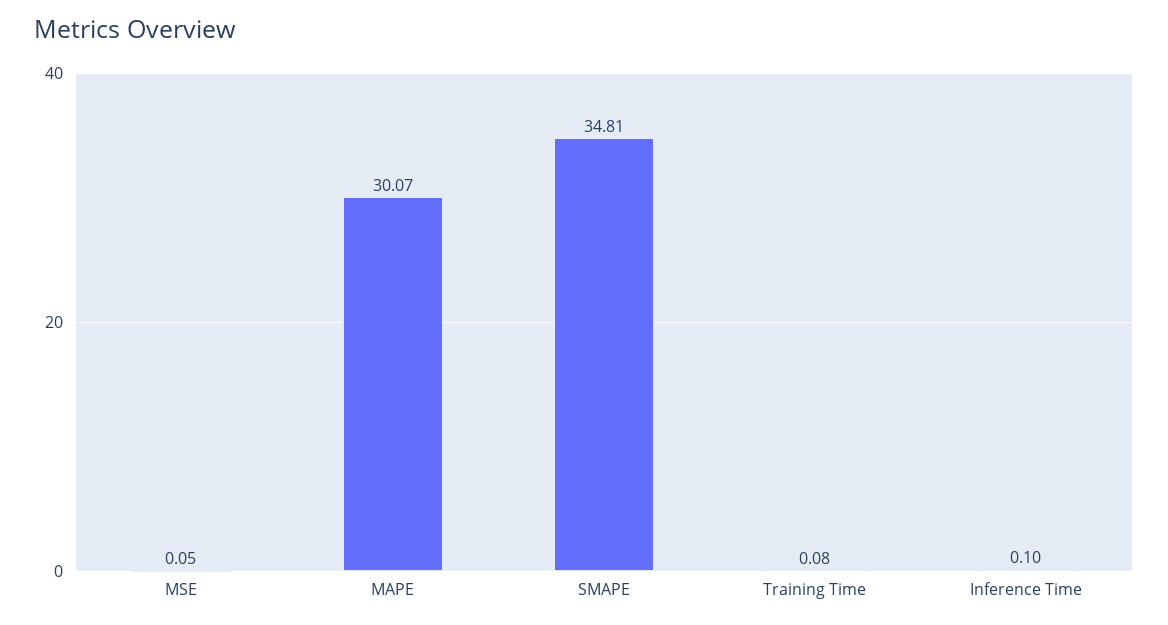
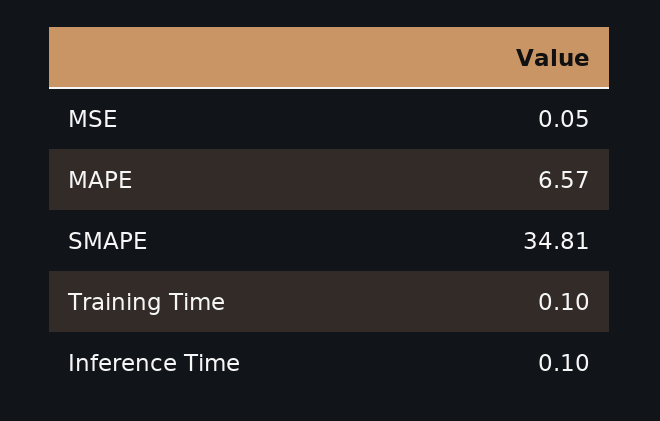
MAPE: 30.07 -> 6.57
Training Time: 0.08 -> 0.1

